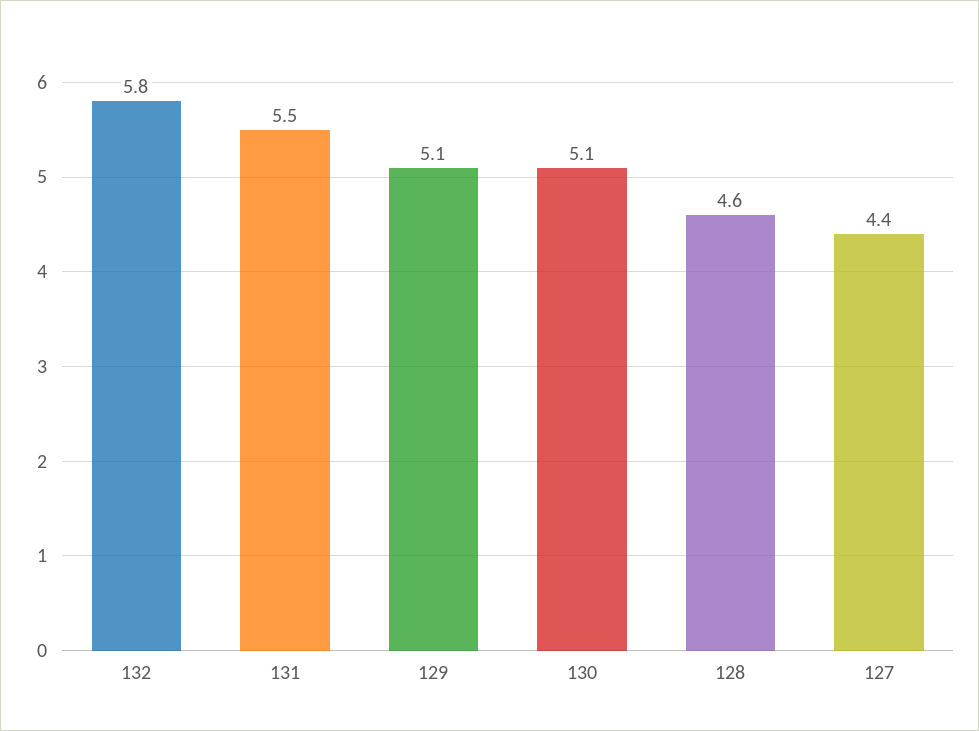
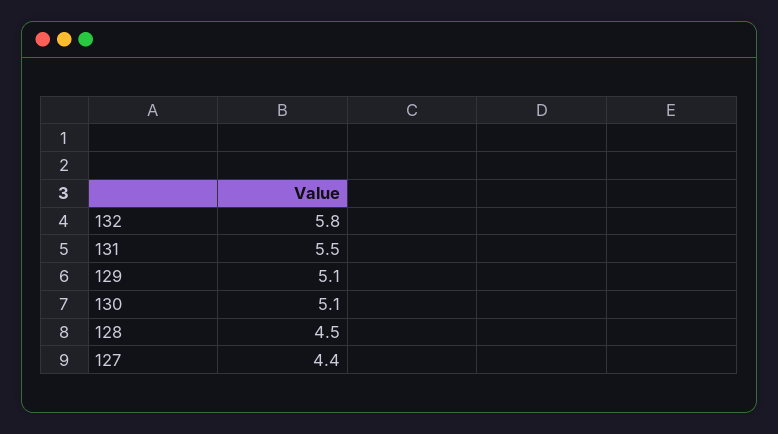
128: 4.6 -> 4.5

